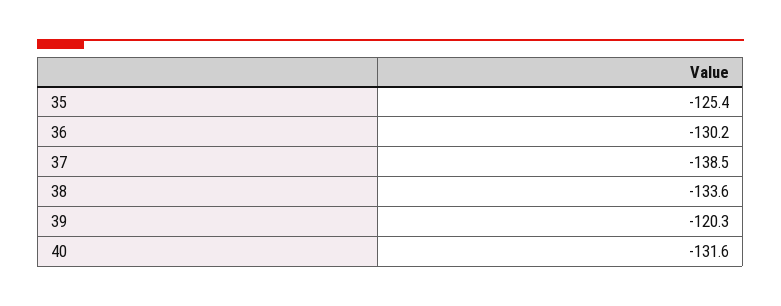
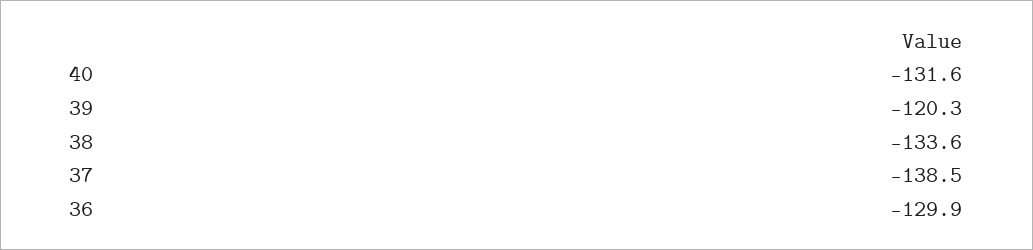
35: -125.4 -> none
36: -130.2 -> -129.9

